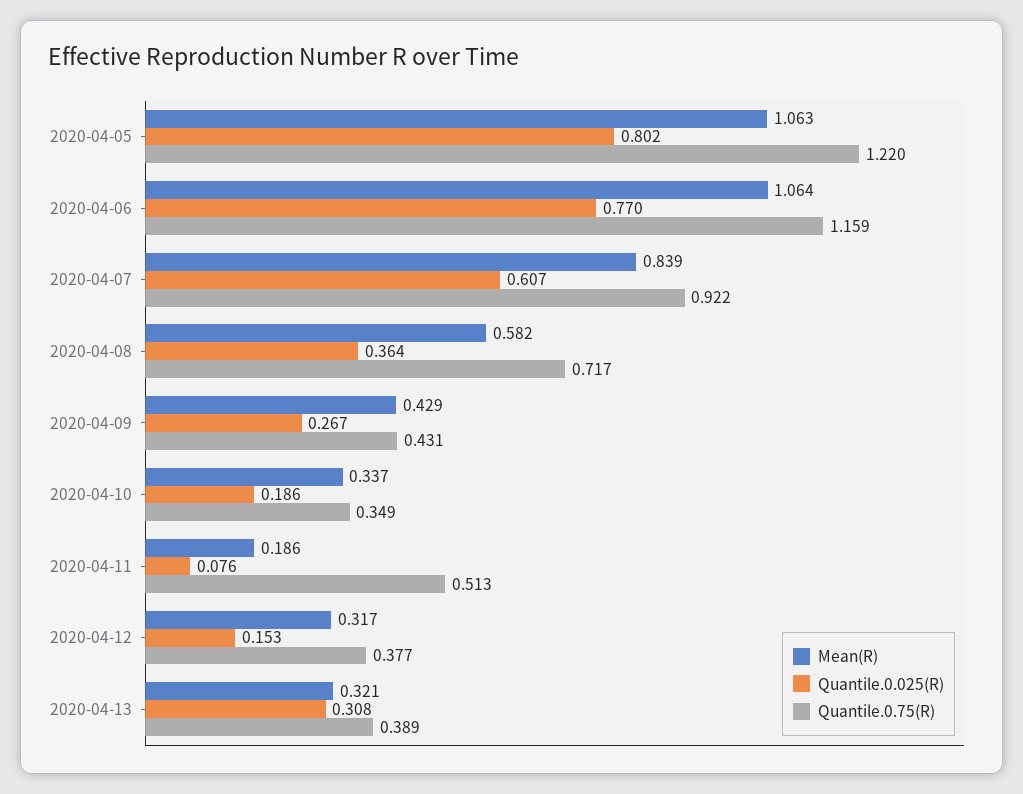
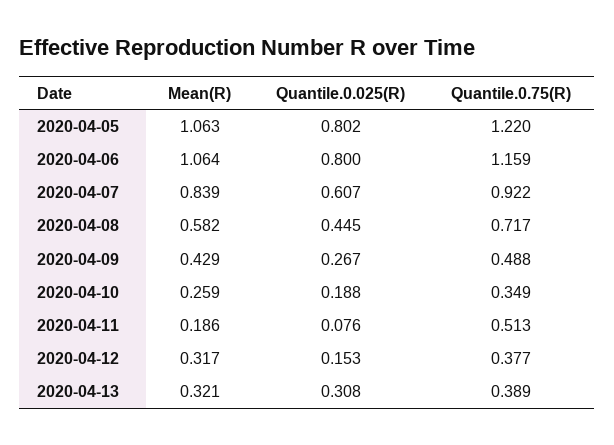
Quantile.0.025(R), 2020-04-06: 0.77 -> 0.8
Quantile.0.025(R), 2020-04-08: 0.364 -> 0.445
Quantile.0.75(R), 2020-04-09: 0.431 -> 0.488
Mean(R), 2020-04-10: 0.337 -> 0.259
Quantile.0.025(R), 2020-04-10: 0.186 -> 0.188

